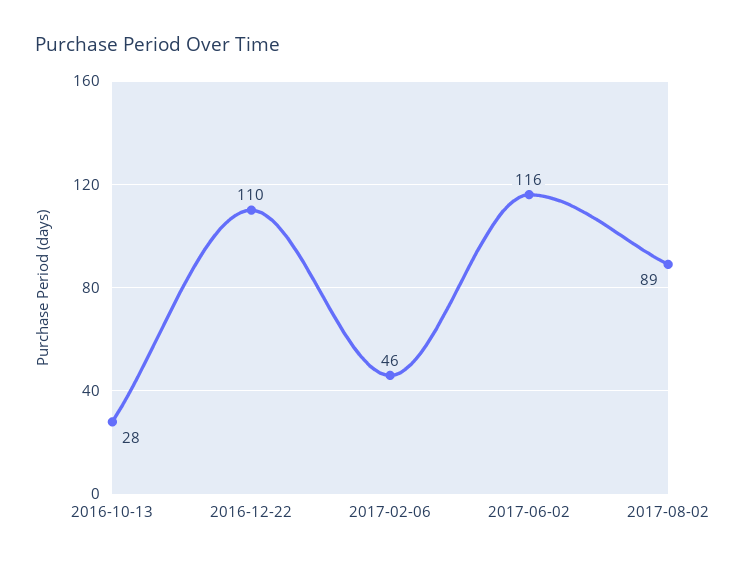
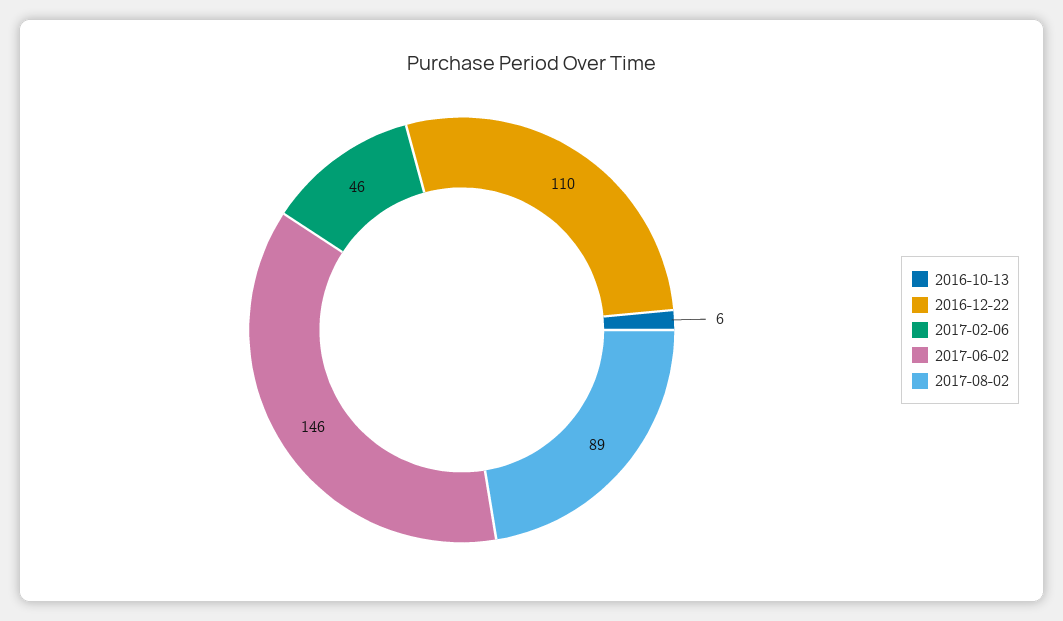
2016-10-13: 28 -> 6
2017-06-02: 116 -> 146

